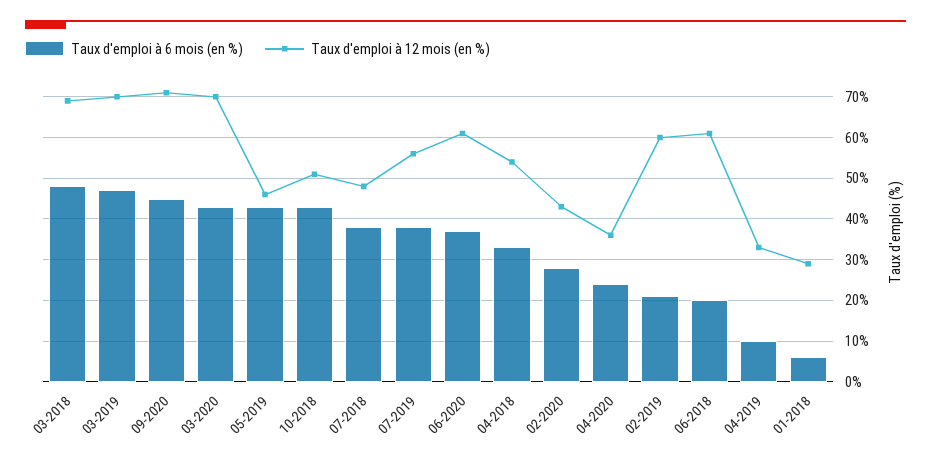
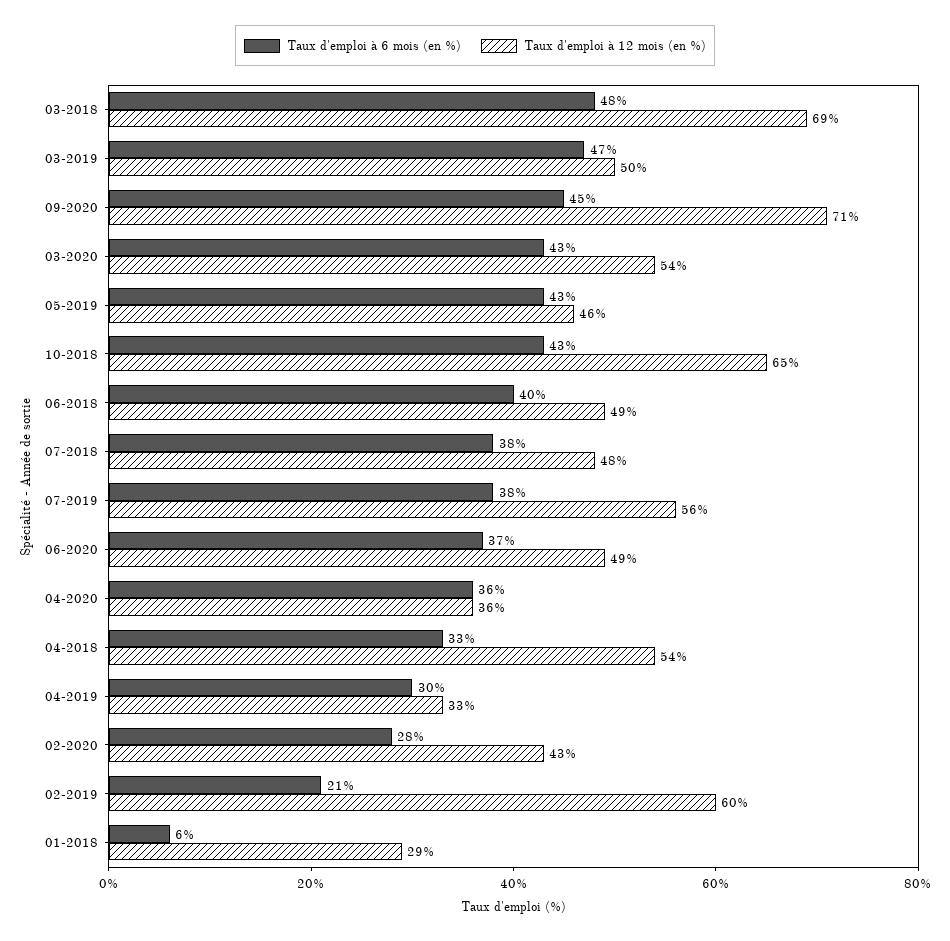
Taux d'emploi à 12 mois (en %), 03-2019: 70 -> 50
Taux d'emploi à 12 mois (en %), 03-2020: 70 -> 54
Taux d'emploi à 12 mois (en %), 10-2018: 50 -> 65
Taux d'emploi à 12 mois (en %), 06-2020: 60 -> 49
Taux d'emploi à 6 mois (en %), 04-2020: 25 -> 36
Taux d'emploi à 6 mois (en %), 06-2018: 20 -> 40
Taux d'emploi à 12 mois (en %), 06-2018: 60 -> 49
Taux d'emploi à 6 mois (en %), 04-2019: 10 -> 30

